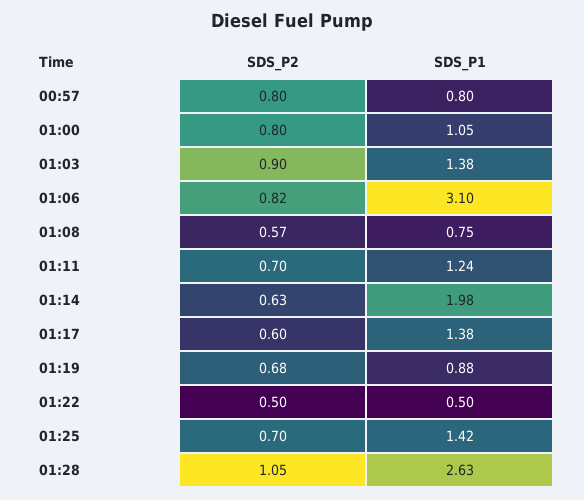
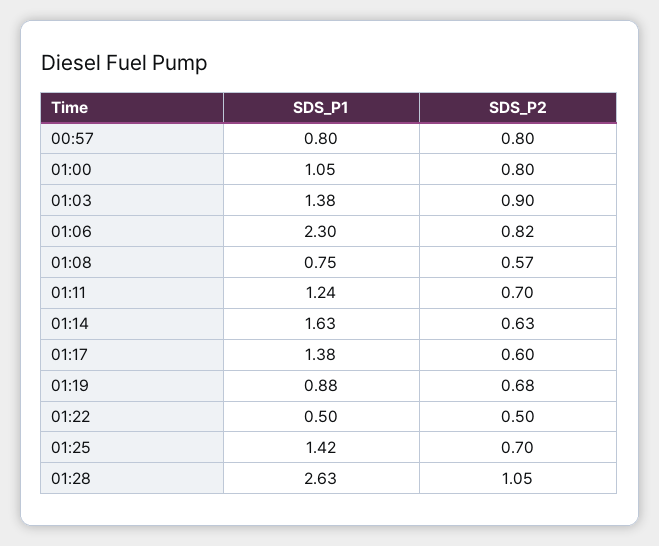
SDS_P1, 01:06: 3.1 -> 2.3
SDS_P1, 01:14: 1.98 -> 1.63

